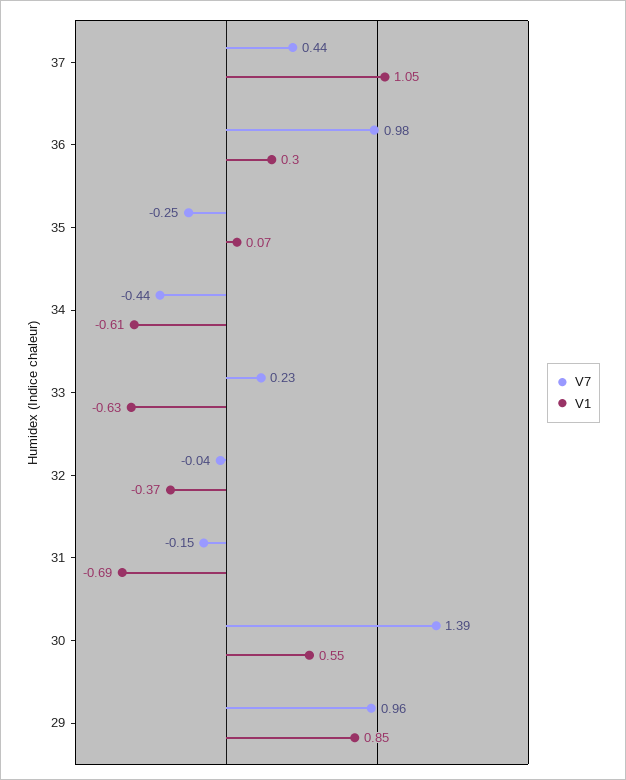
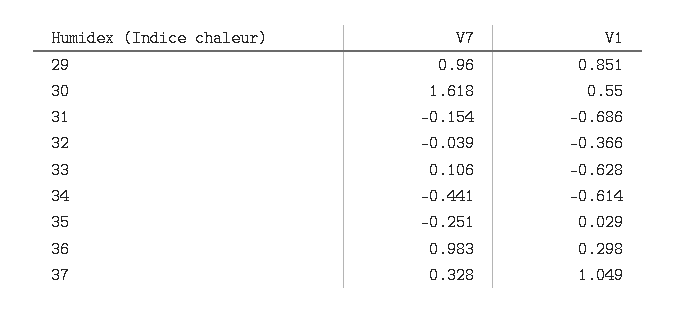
V7, 37: 0.44 -> 0.328
V1, 35: 0.07 -> 0.029
V7, 33: 0.23 -> 0.106
V7, 30: 1.39 -> 1.618

